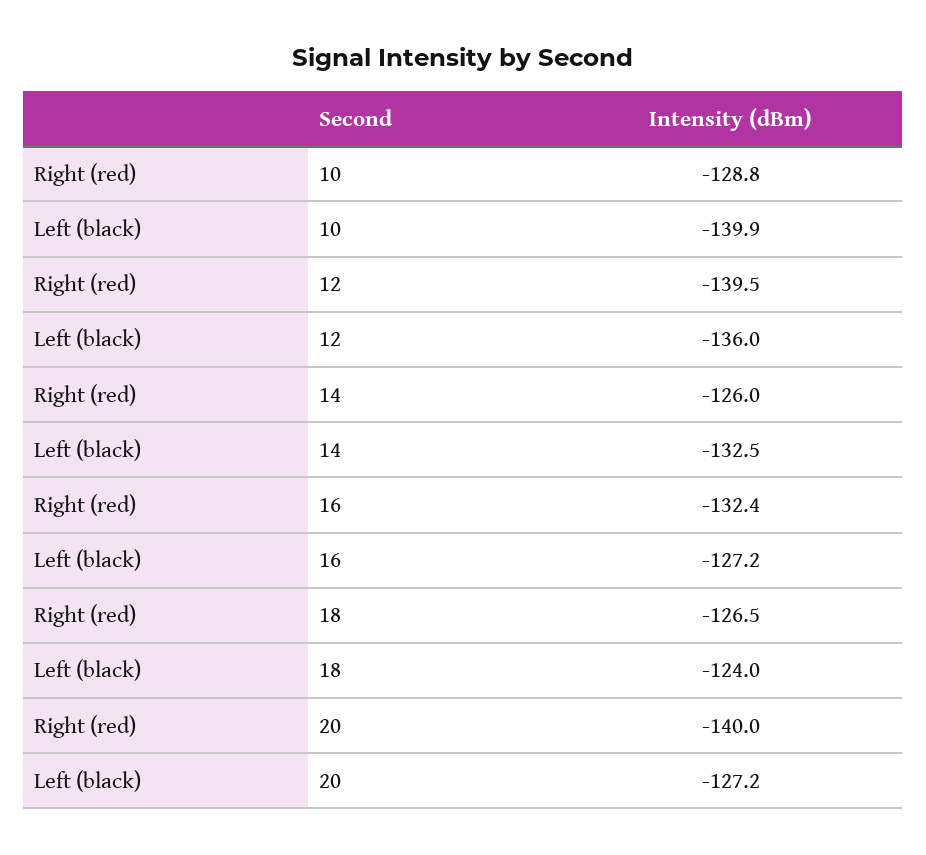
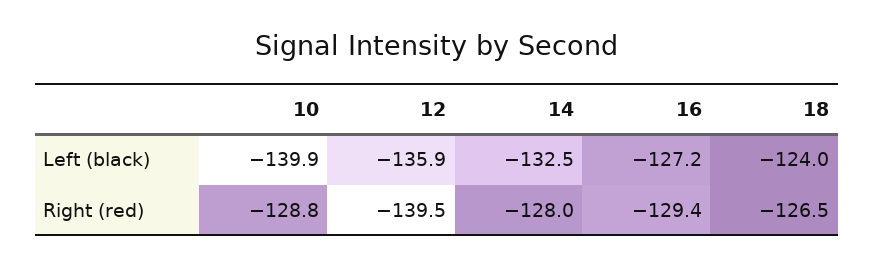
Left (black), 12: -136 -> -135.9
Right (red), 14: -126 -> -128
Right (red), 16: -132.4 -> -129.4
Right (red), 20: -140 -> none
Left (black), 20: -127.2 -> none

